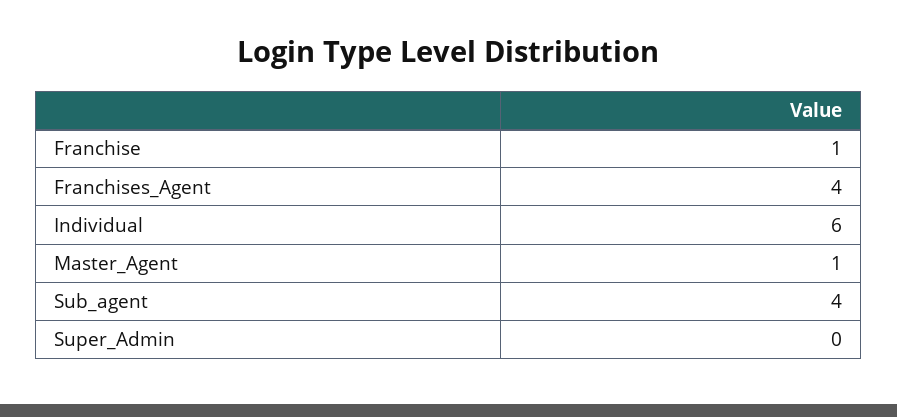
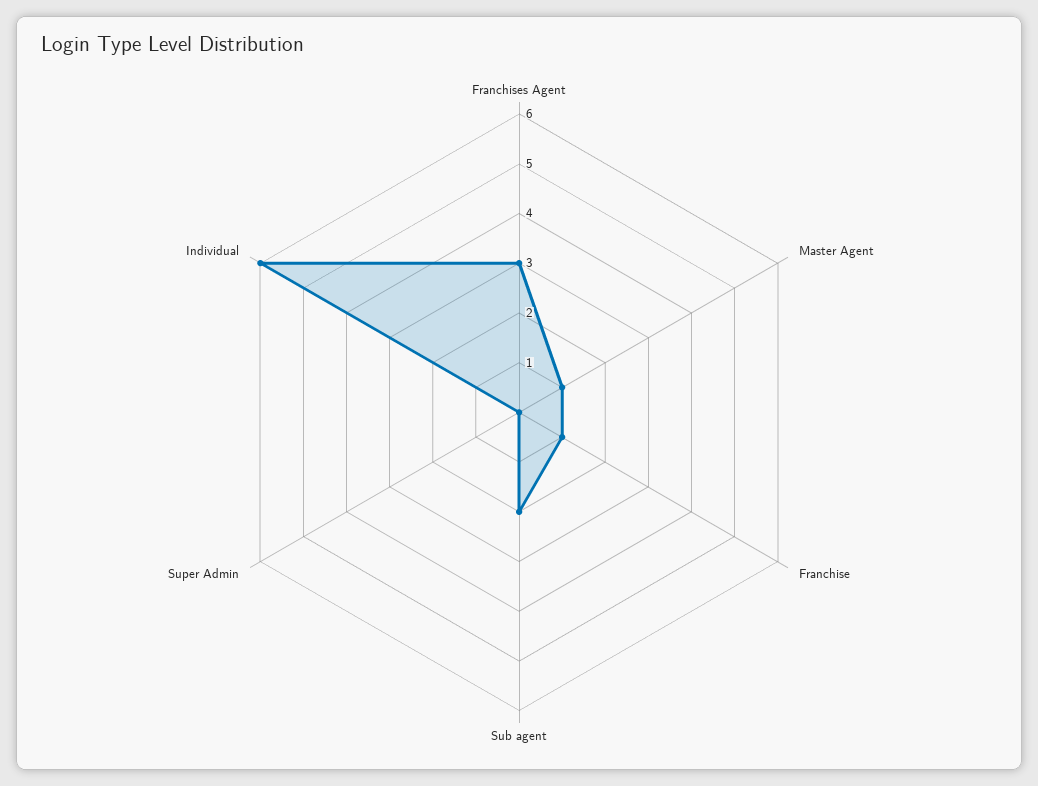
Franchises_Agent: 4 -> 3
Sub_agent: 4 -> 2

